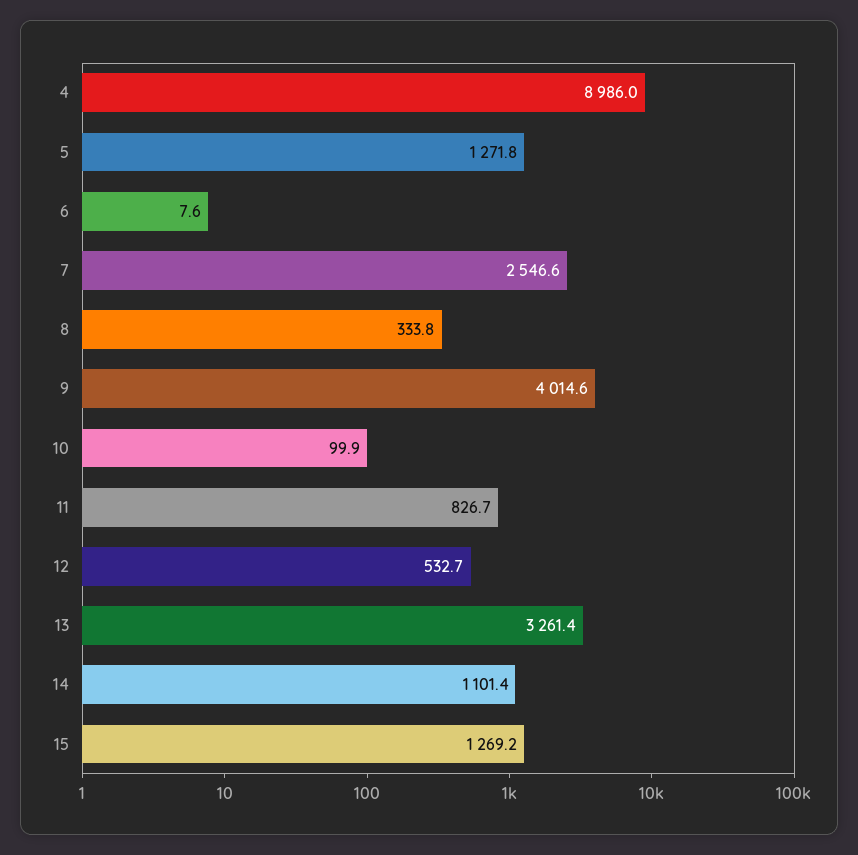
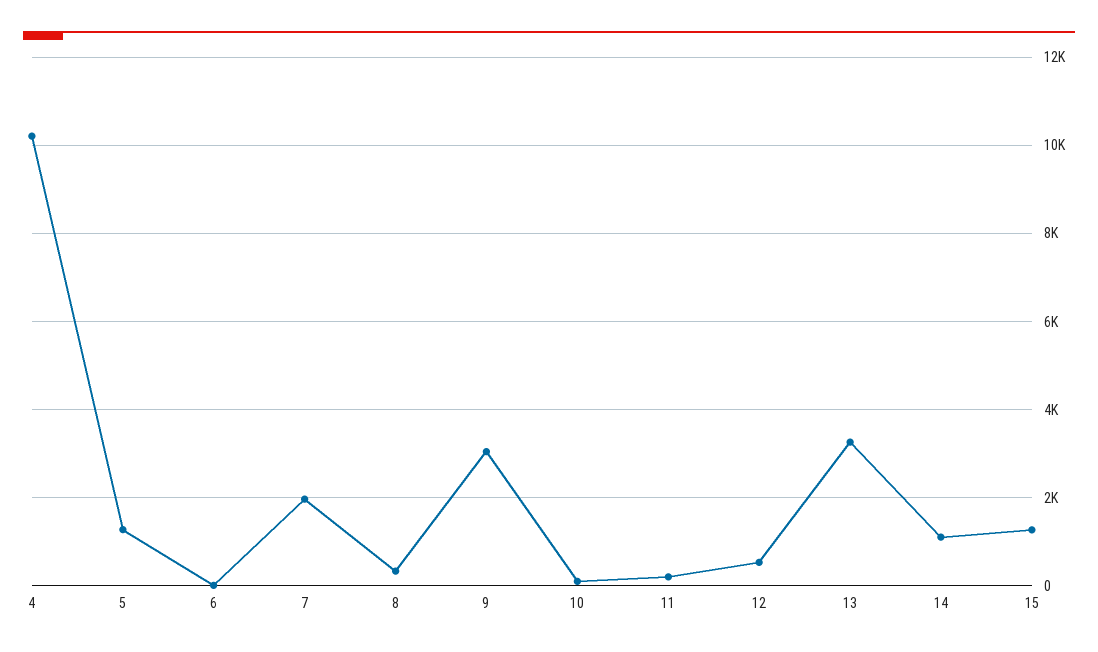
4: 8986 -> 10200
7: 2546.6 -> 2000
9: 4014.6 -> 3000
11: 826.7 -> 200

